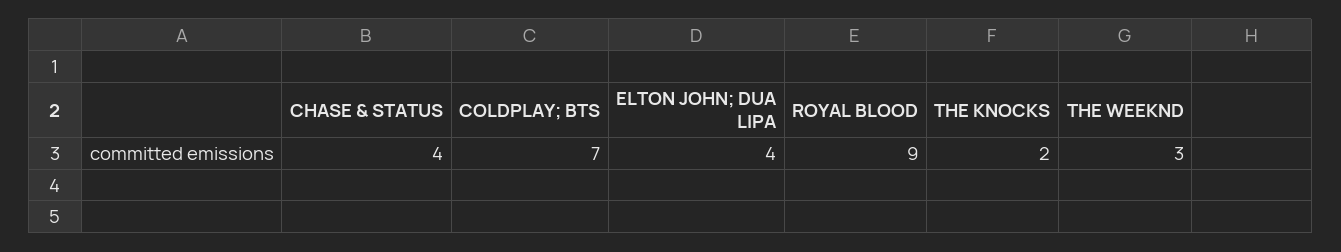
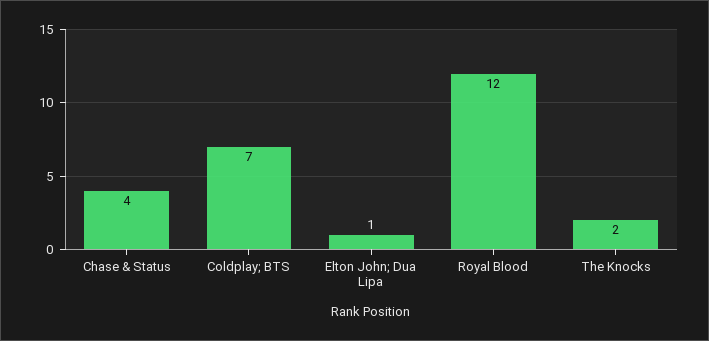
ELTON JOHN; DUA LIPA: 4 -> 1
ROYAL BLOOD: 9 -> 12
THE WEEKND: 3 -> none

